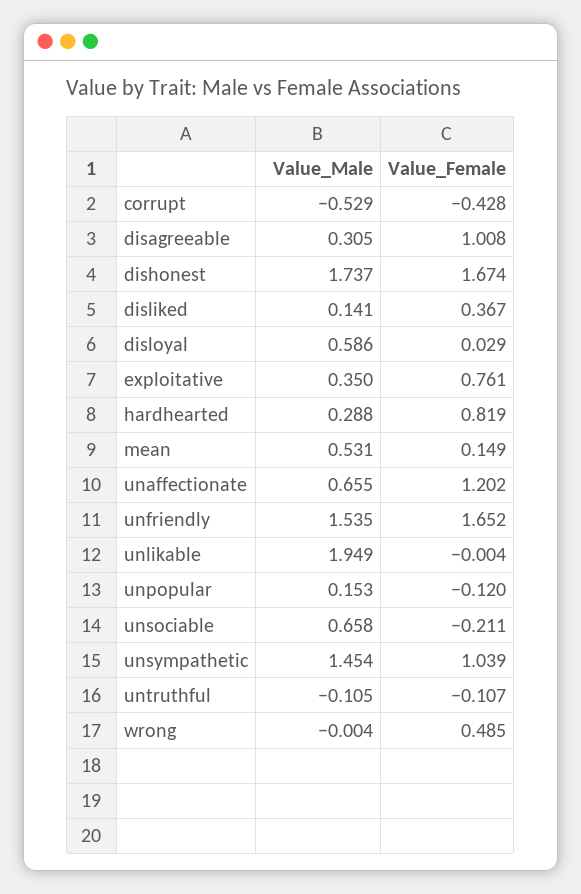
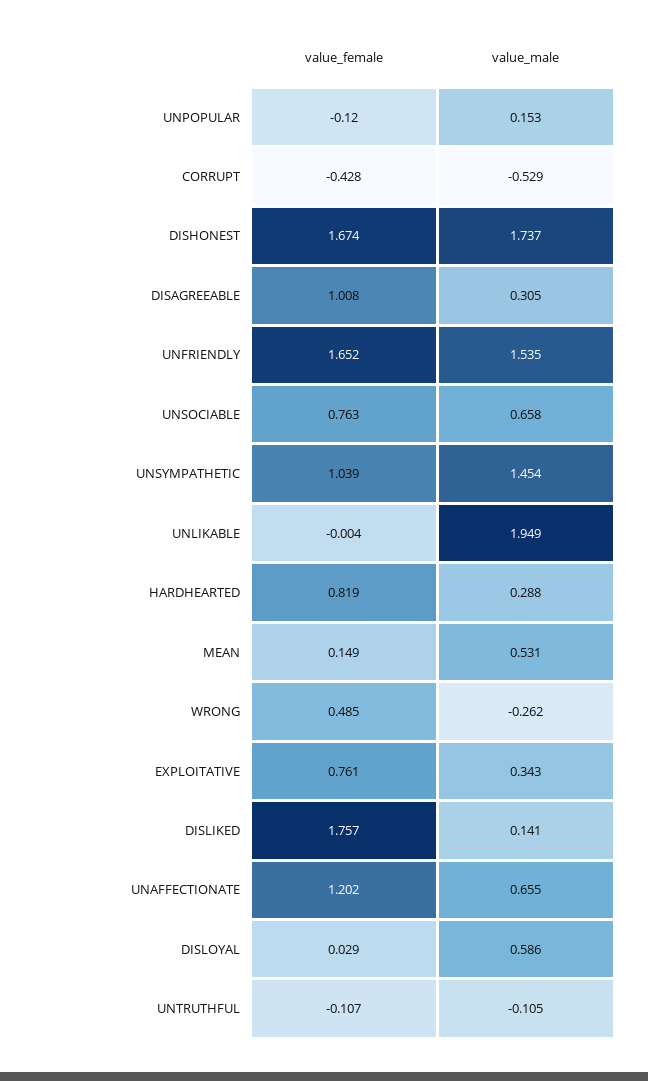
Value_Female, disliked: 0.367 -> 1.757
Value_Male, exploitative: 0.35 -> 0.343
Value_Female, unsociable: -0.211 -> 0.763
Value_Male, wrong: -0.004 -> -0.262

